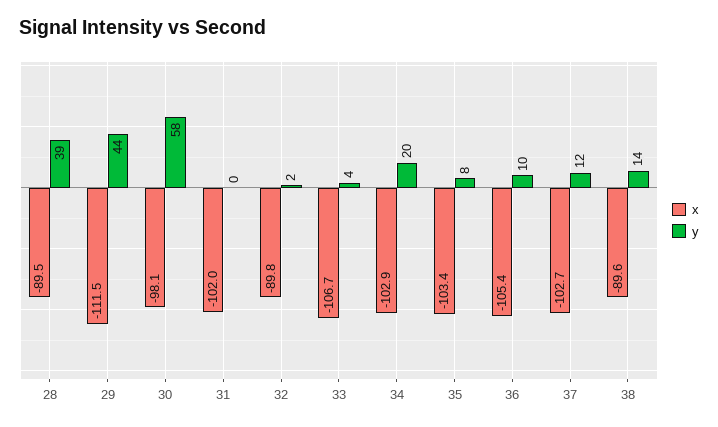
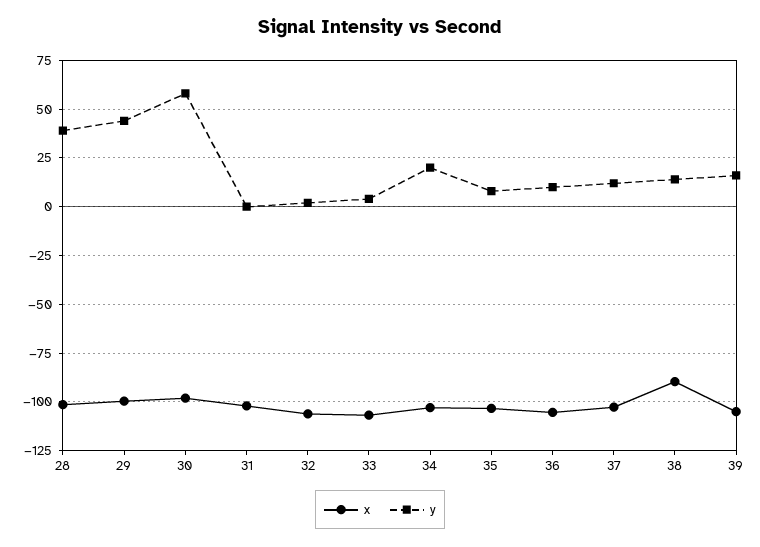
x, 28: -89.5 -> -100
x, 29: -111.5 -> -100
x, 32: -89.8 -> -105
x, 39: none -> -105
y, 39: none -> 15

